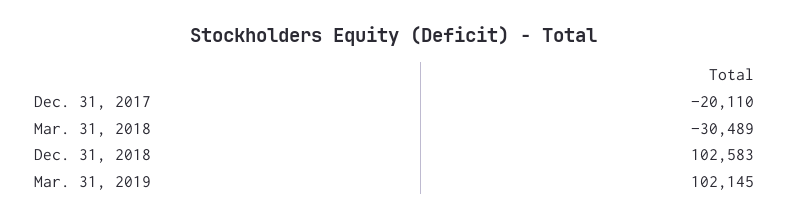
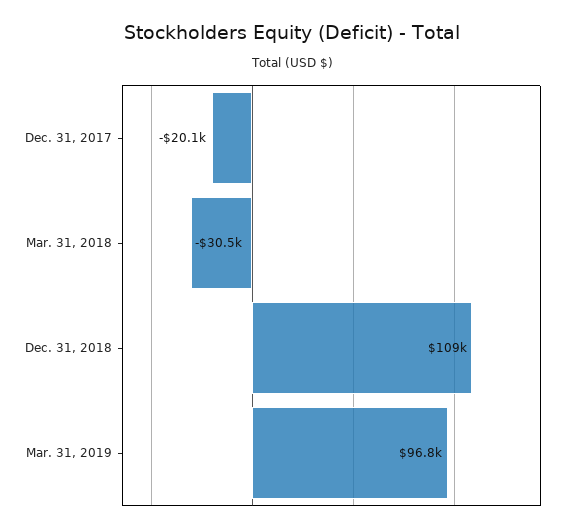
Dec. 31, 2018: 102583 -> 109000
Mar. 31, 2019: 102145 -> 96800

